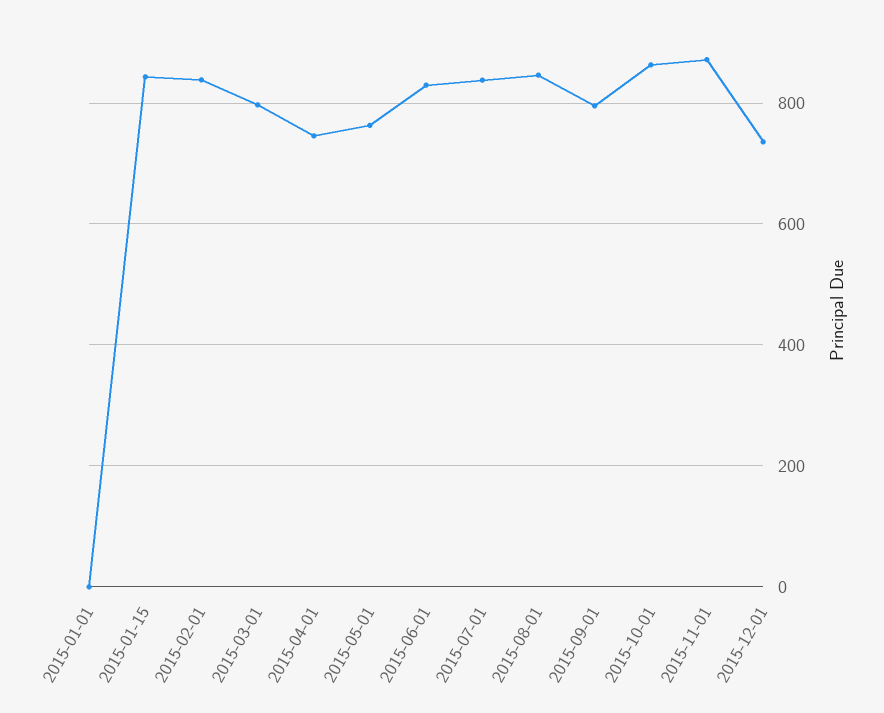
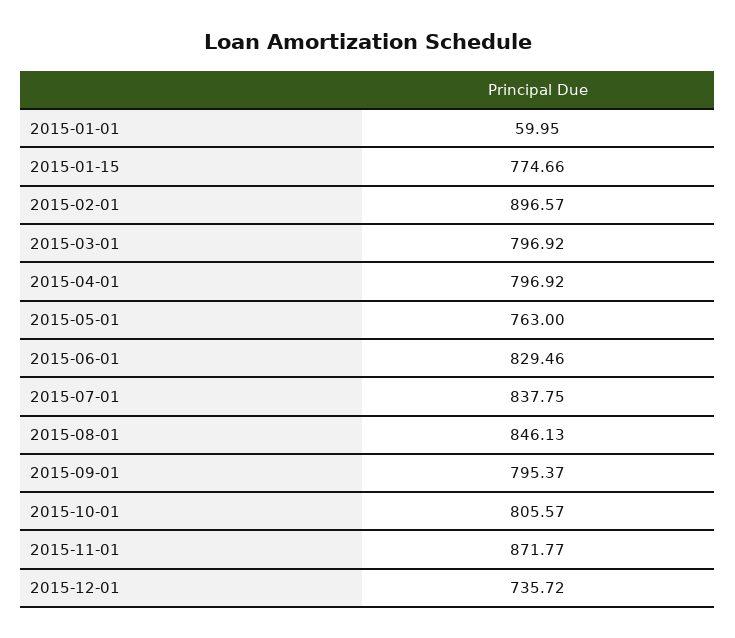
2015-01-01: 0 -> 59.95
2015-01-15: 840 -> 774.66
2015-02-01: 840 -> 896.57
2015-04-01: 740 -> 796.92
2015-10-01: 860 -> 805.57

